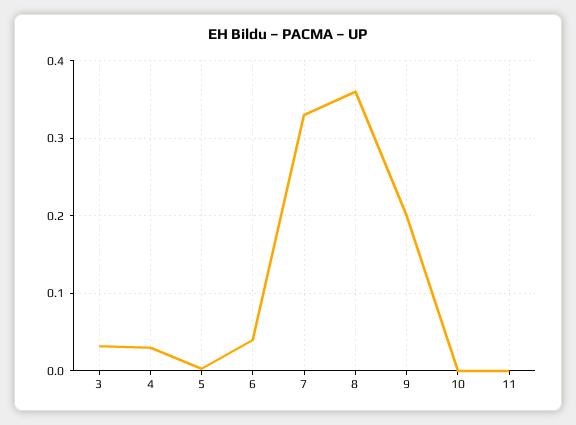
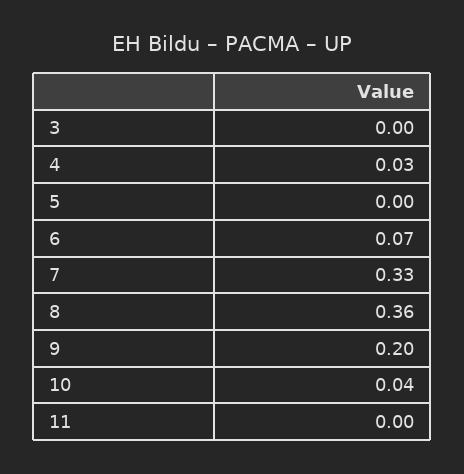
3: 0.03 -> 0
6: 0.04 -> 0.07
10: 0 -> 0.04

